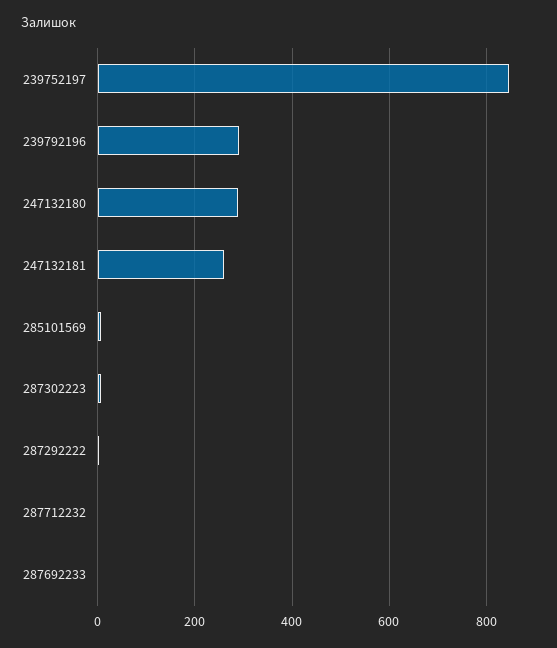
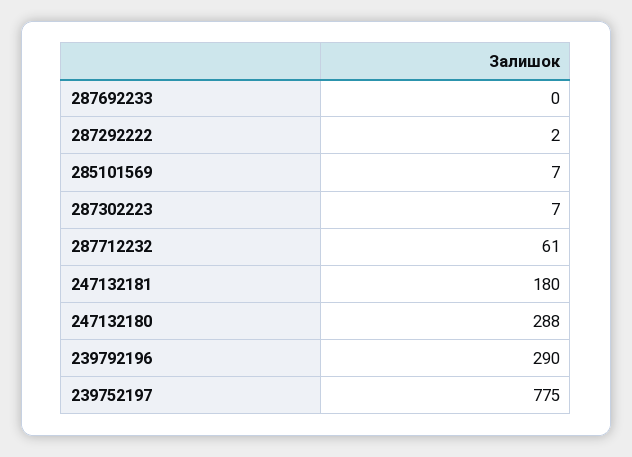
239752197: 840 -> 775
247132181: 260 -> 180
287712232: 0 -> 61

